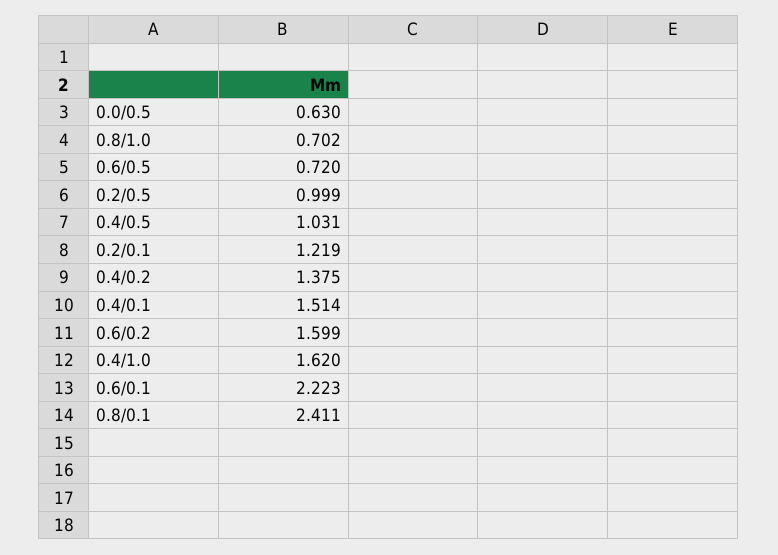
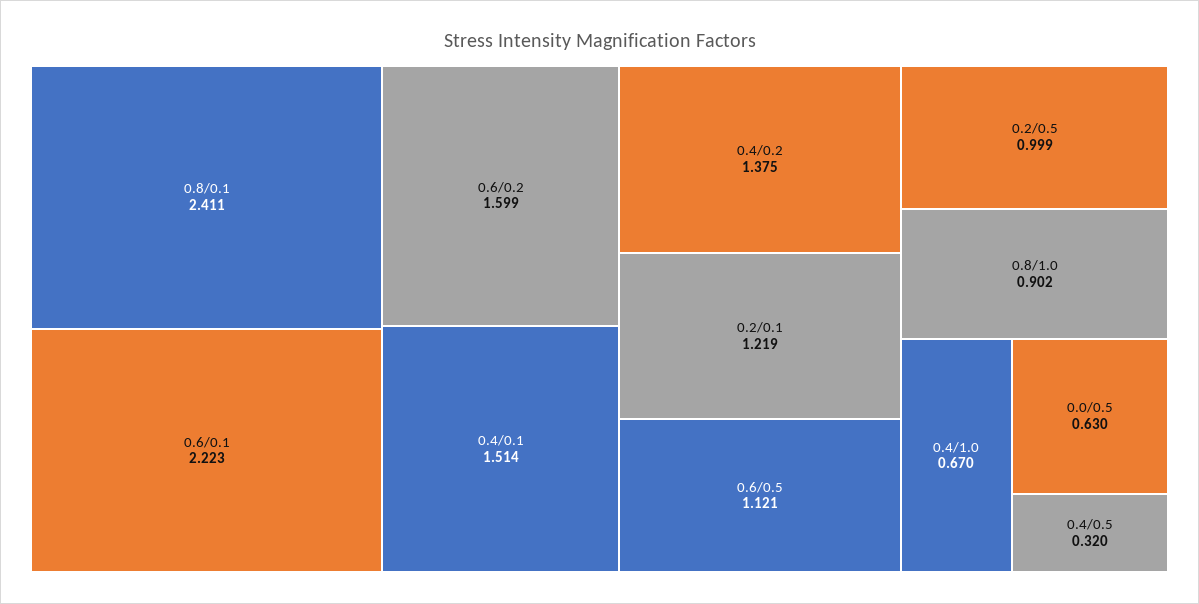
0.8/1.0: 0.702 -> 0.902
0.6/0.5: 0.72 -> 1.121
0.4/0.5: 1.031 -> 0.32
0.4/1.0: 1.62 -> 0.67

